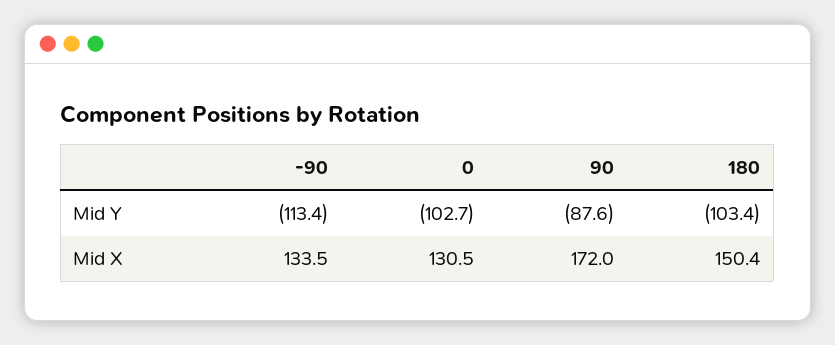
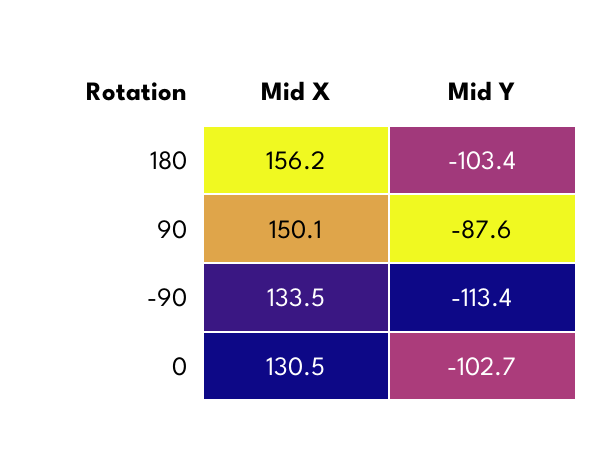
90, Mid X: 172 -> 150.1
180, Mid X: 150.4 -> 156.2

